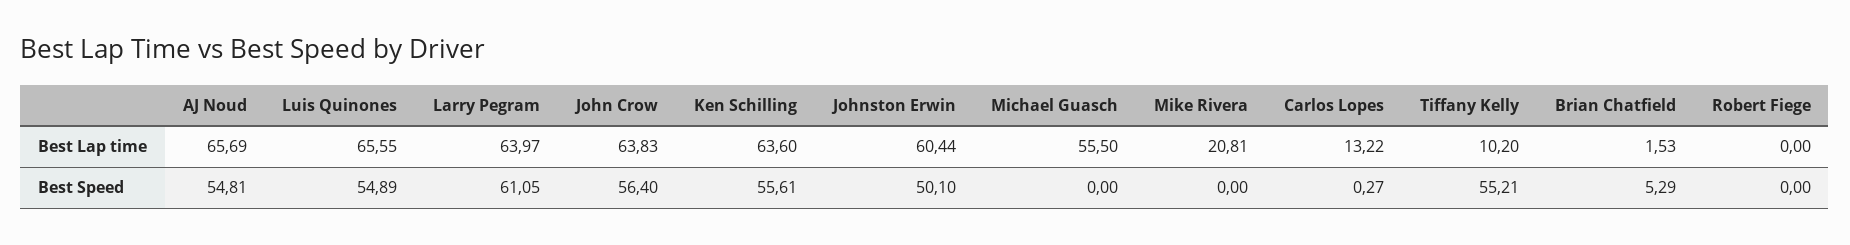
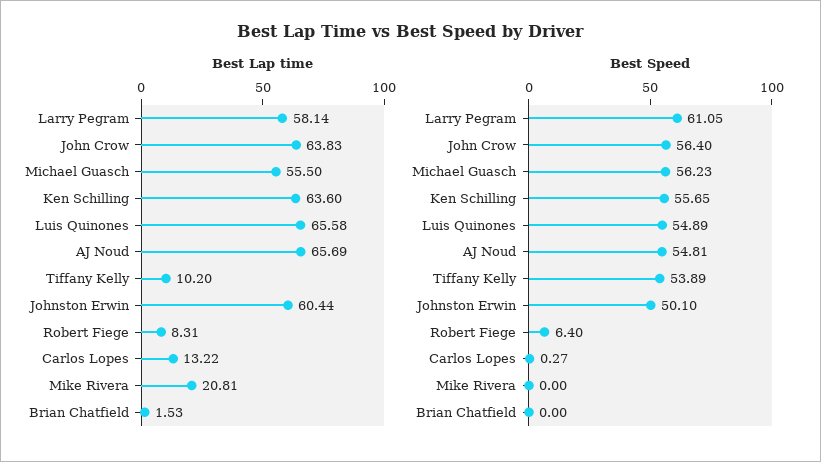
Best Lap time, Luis Quinones: 65.55 -> 65.58
Best Lap time, Larry Pegram: 63.97 -> 58.14
Best Lap time, Robert Fiege: 0 -> 8.31
Best Speed, Ken Schilling: 55.61 -> 55.65
Best Speed, Michael Guasch: 0 -> 56.23
Best Speed, Tiffany Kelly: 55.21 -> 53.89
Best Speed, Brian Chatfield: 5.29 -> 0
Best Speed, Robert Fiege: 0 -> 6.4

